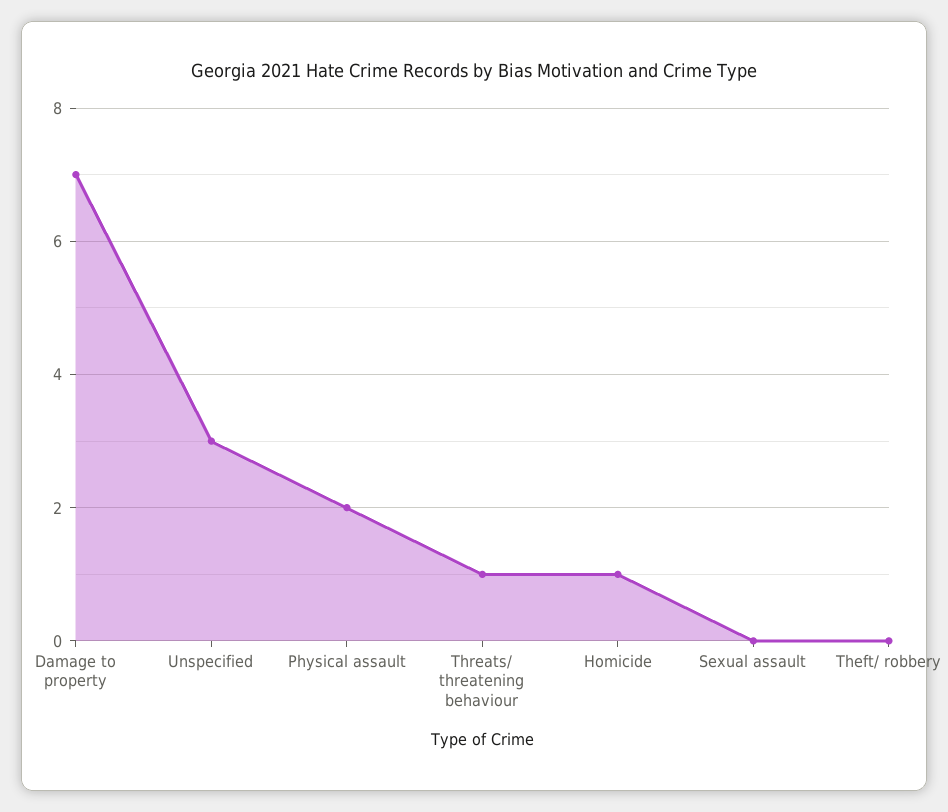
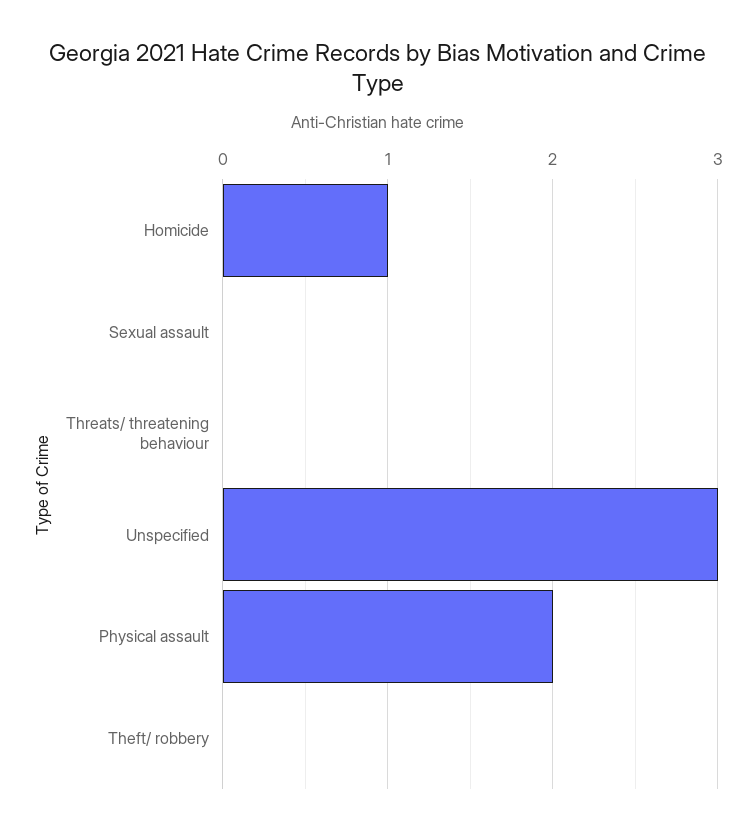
Damage to property: 7 -> none
Threats/ threatening behaviour: 1 -> 0

